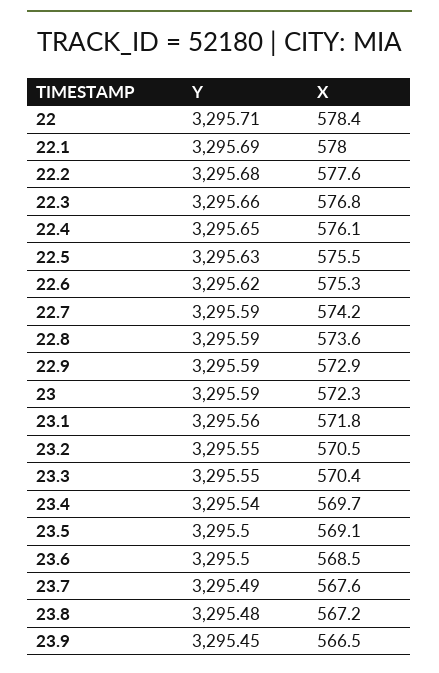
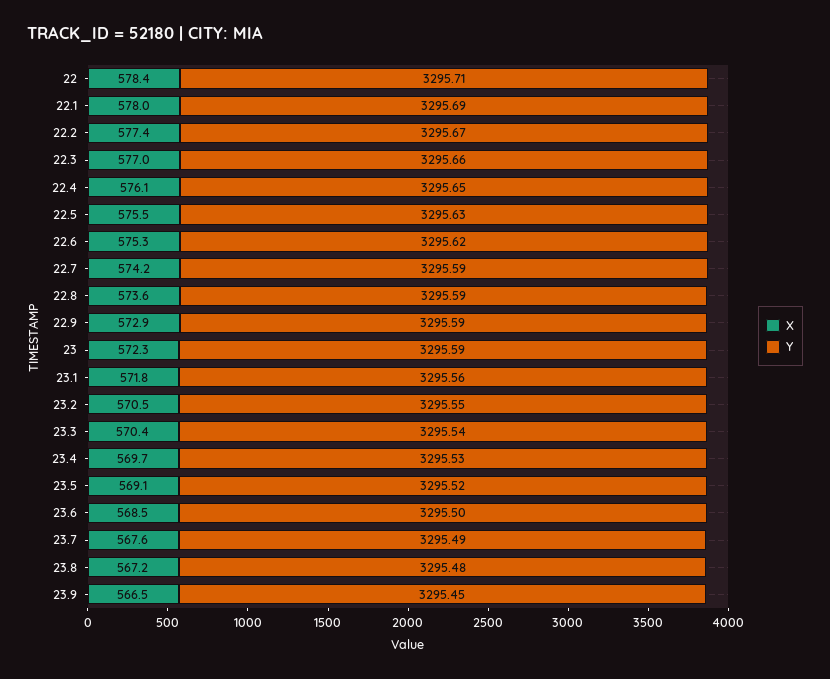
Y, 22.2: 3295.68 -> 3295.67
X, 22.2: 577.6 -> 577.4
X, 22.3: 576.8 -> 577
Y, 23.3: 3295.55 -> 3295.54
Y, 23.4: 3295.54 -> 3295.53
Y, 23.5: 3295.5 -> 3295.52

